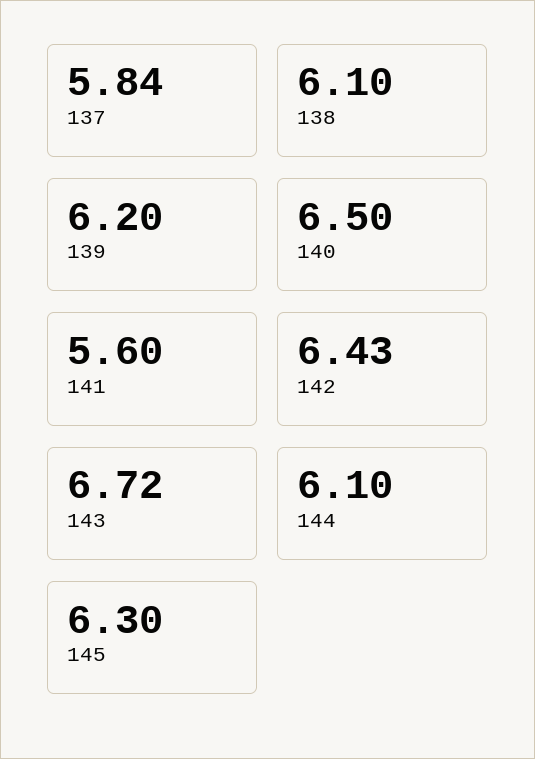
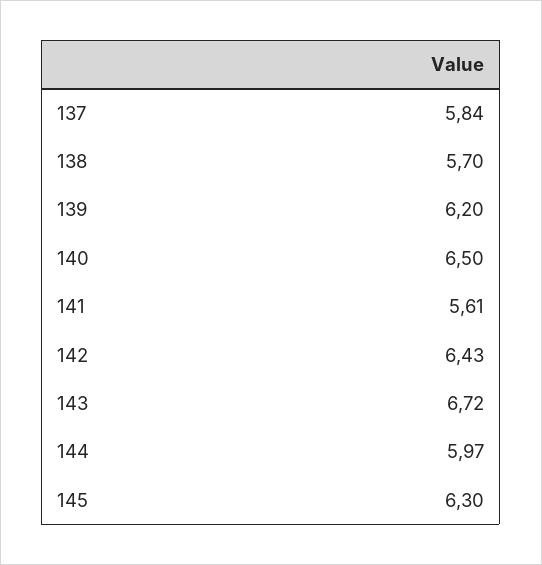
138: 6.1 -> 5.7
141: 5.6 -> 5.61
144: 6.1 -> 5.97

